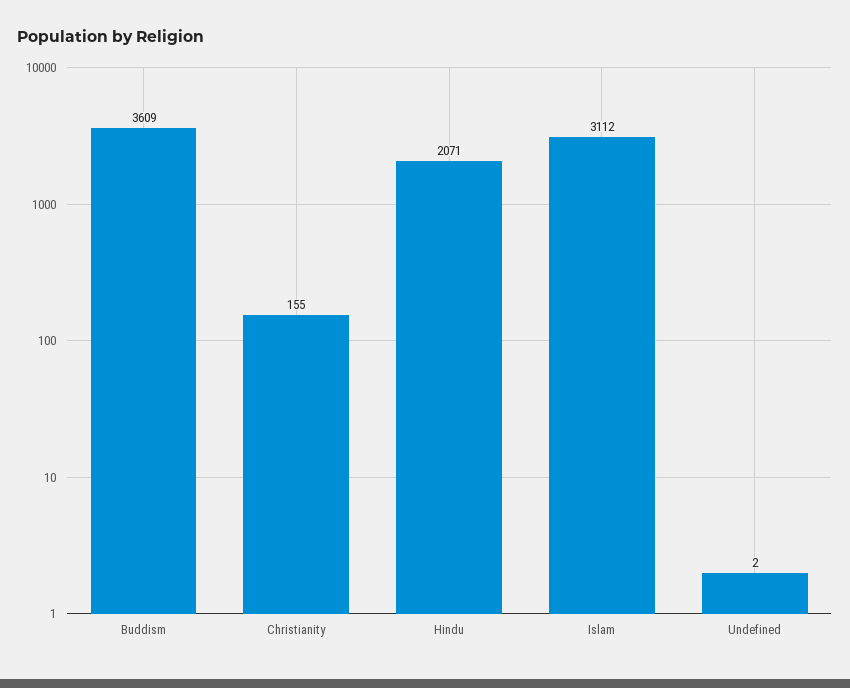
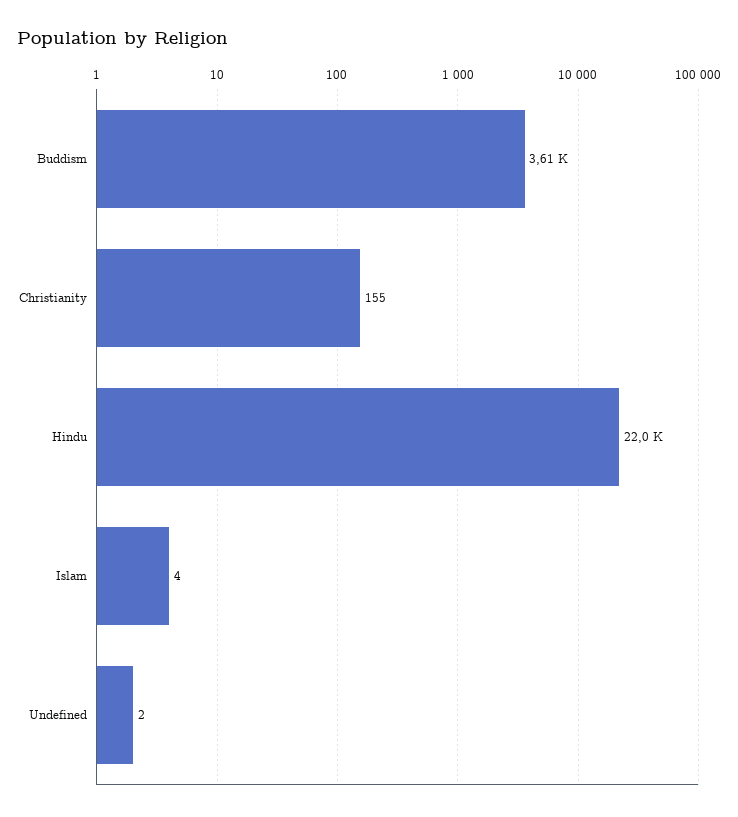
Hindu: 2071 -> 22000
Islam: 3112 -> 4

